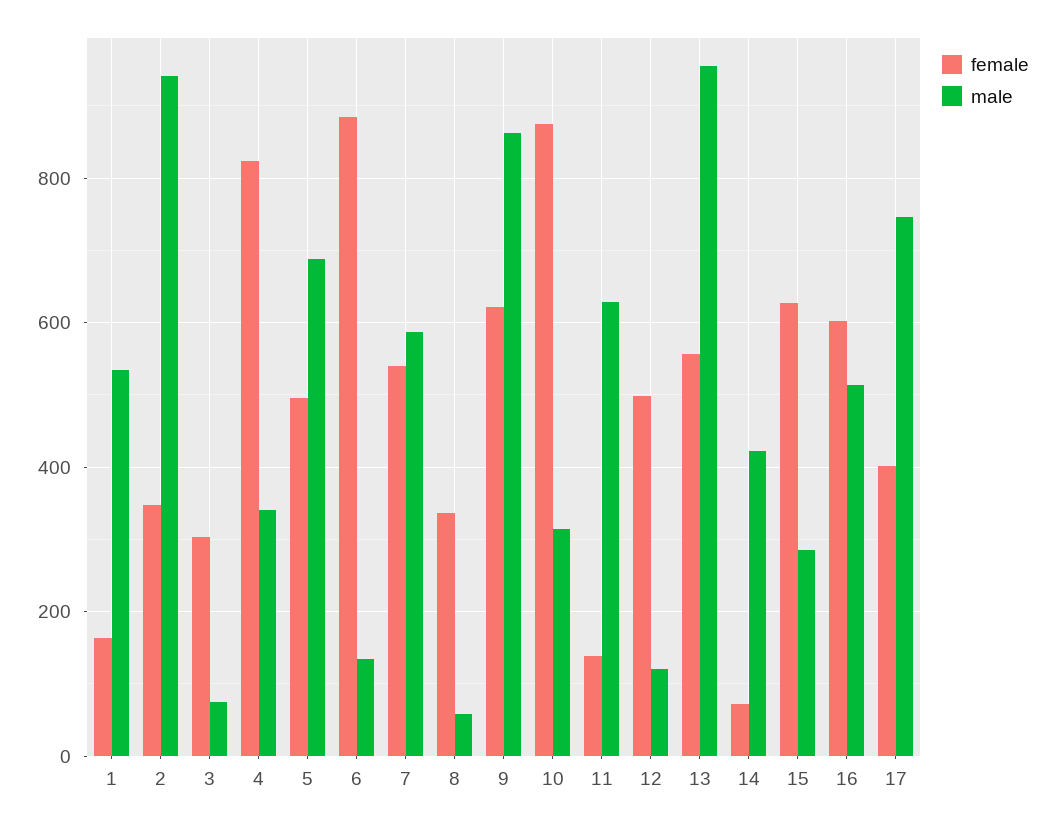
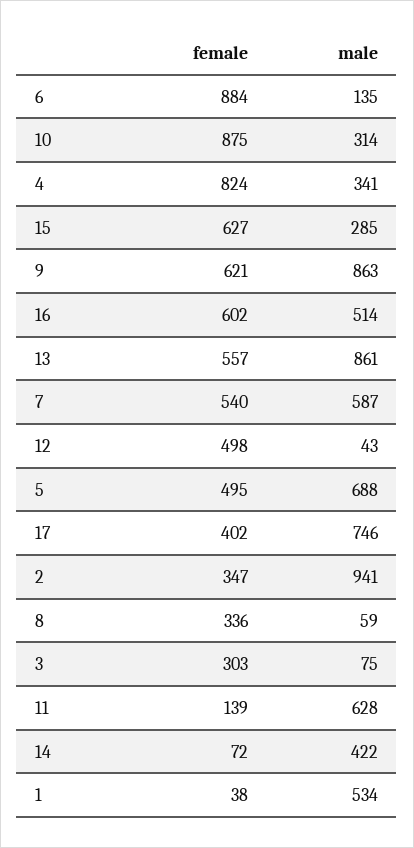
female, 1: 160 -> 38
male, 12: 120 -> 43
male, 13: 960 -> 861

